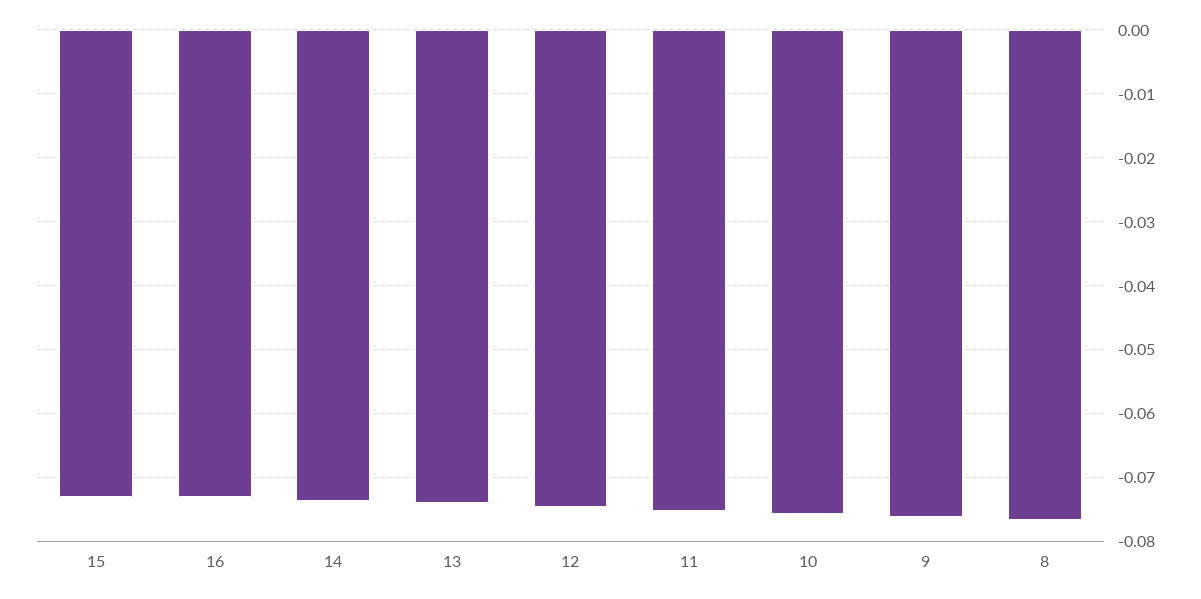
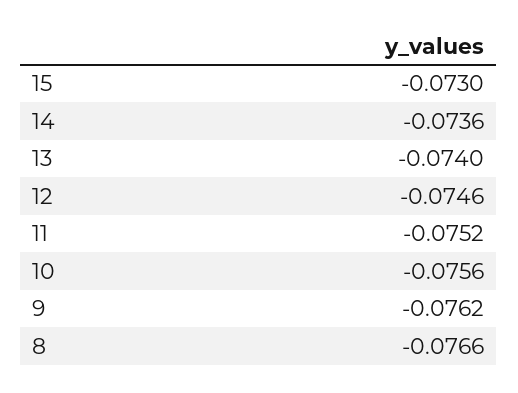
16: -0.073 -> none

